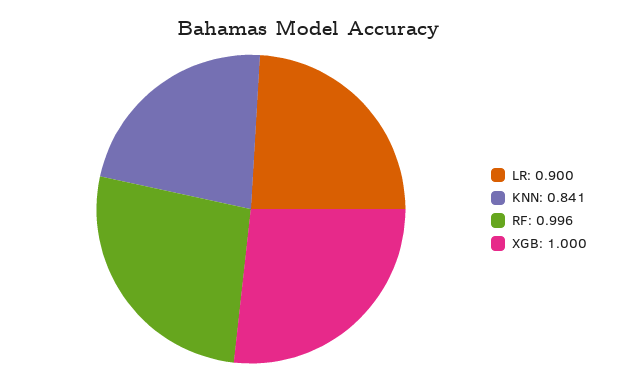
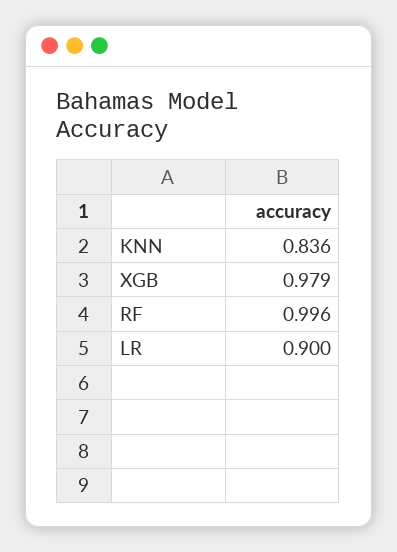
KNN: 0.841 -> 0.836
XGB: 1 -> 0.979

